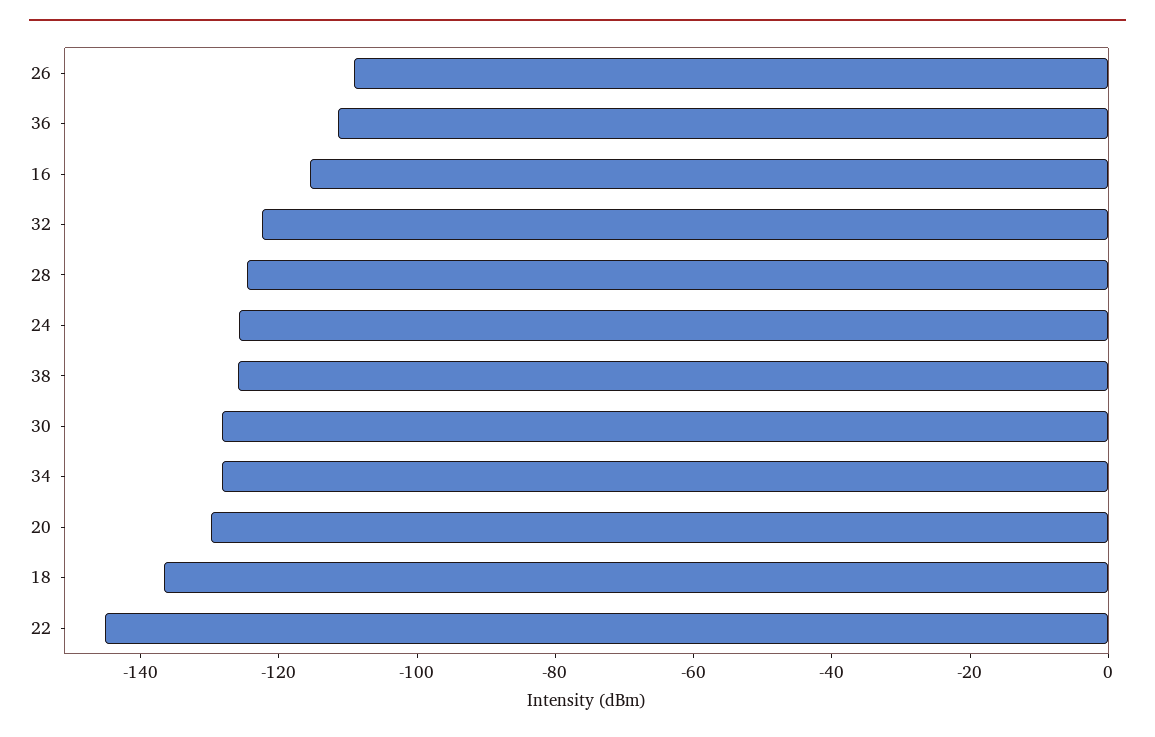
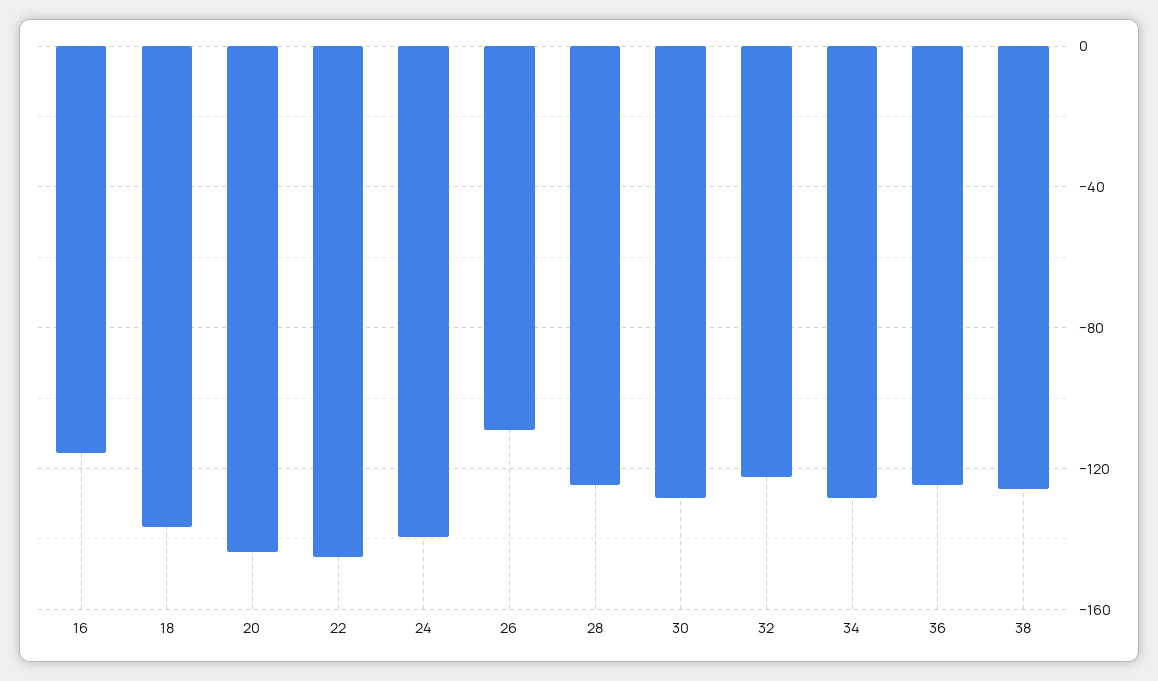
36: -110 -> -125
24: -125 -> -140
20: -130 -> -145

